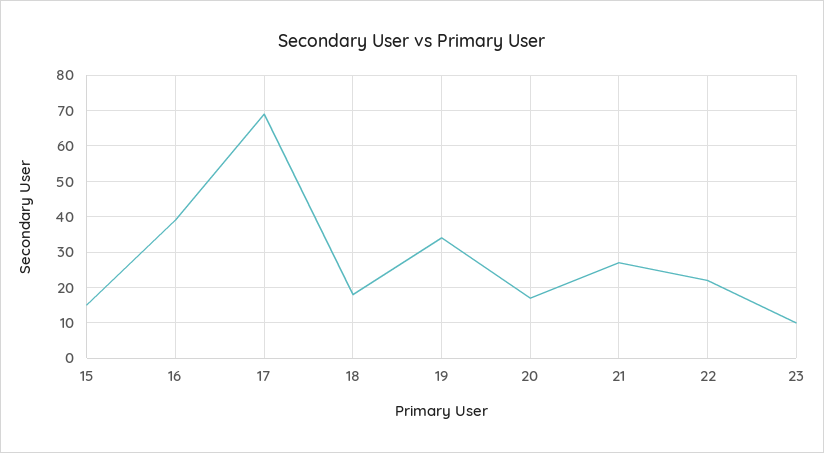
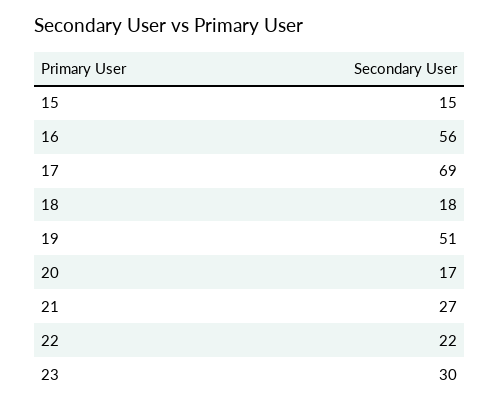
16: 40 -> 56
19: 35 -> 51
23: 10 -> 30

